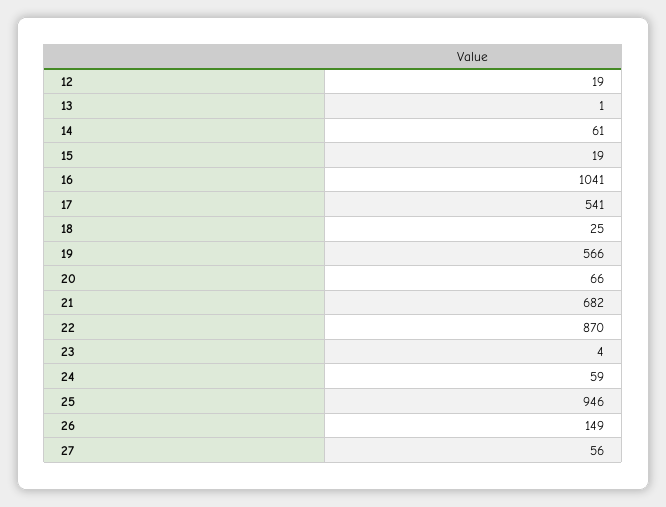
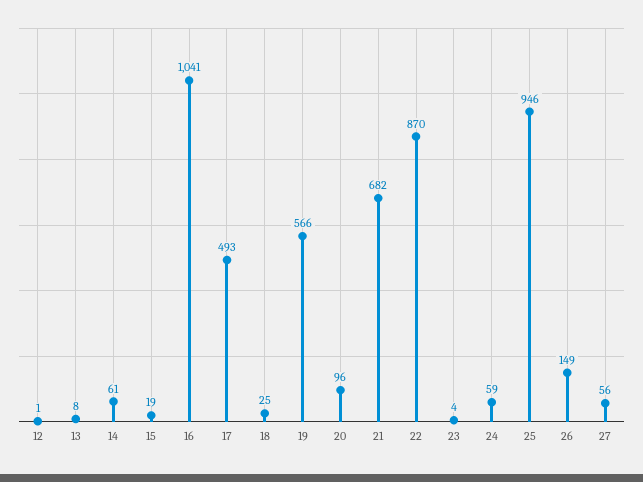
12: 19 -> 1
13: 1 -> 8
17: 541 -> 493
20: 66 -> 96

